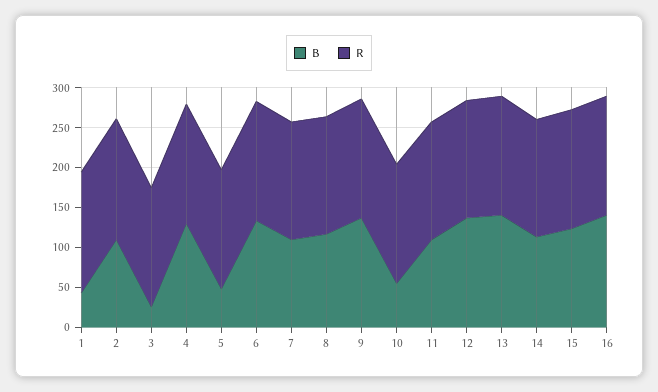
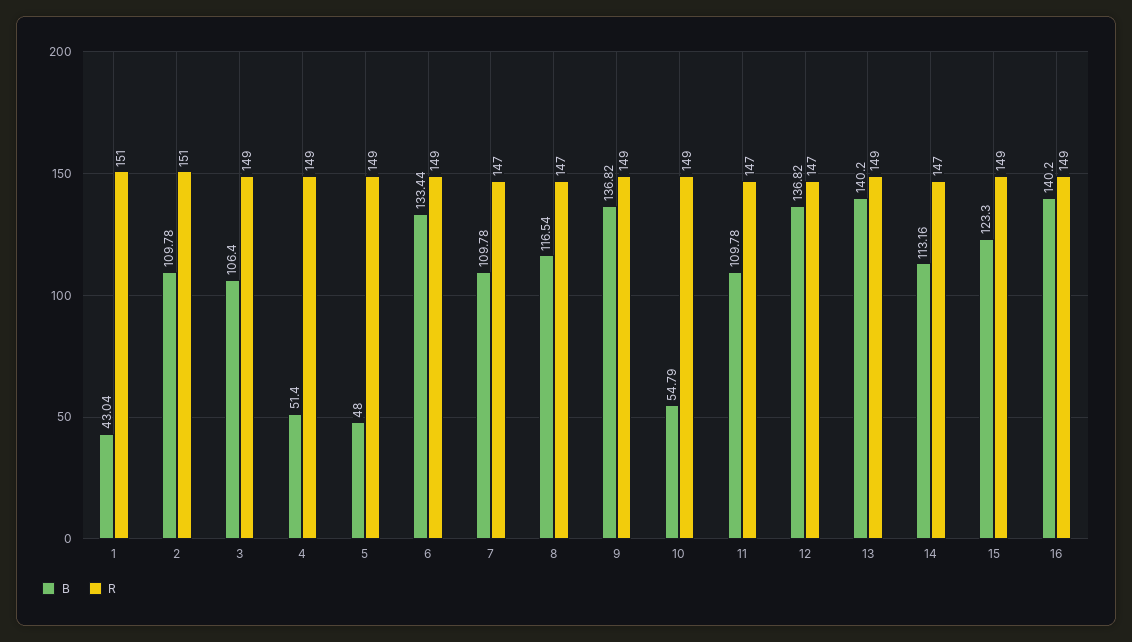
B, 3: 25 -> 106.4
B, 4: 125 -> 51.4

